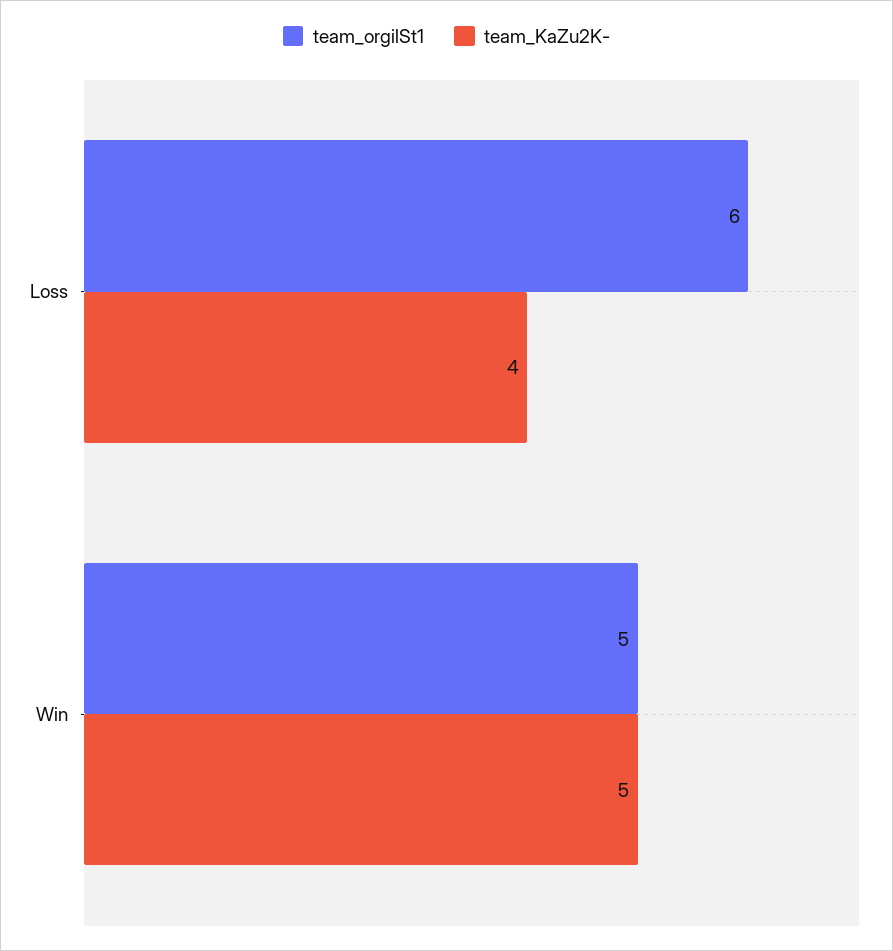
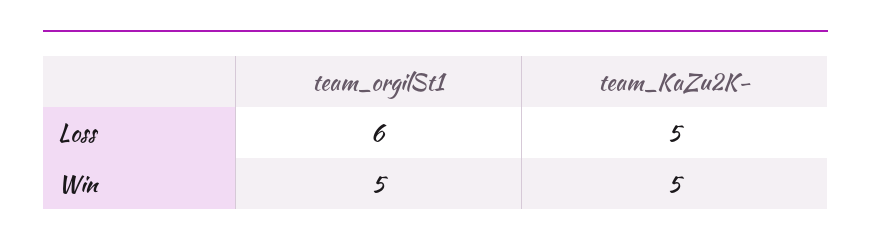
team_KaZu2K-, Loss: 4 -> 5

